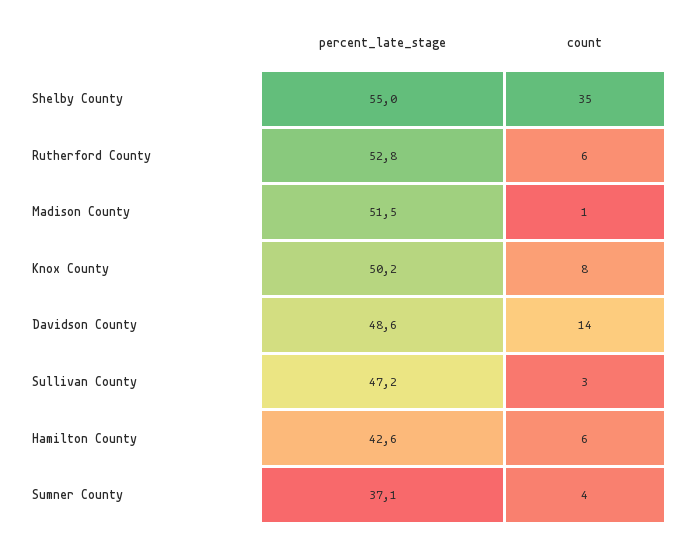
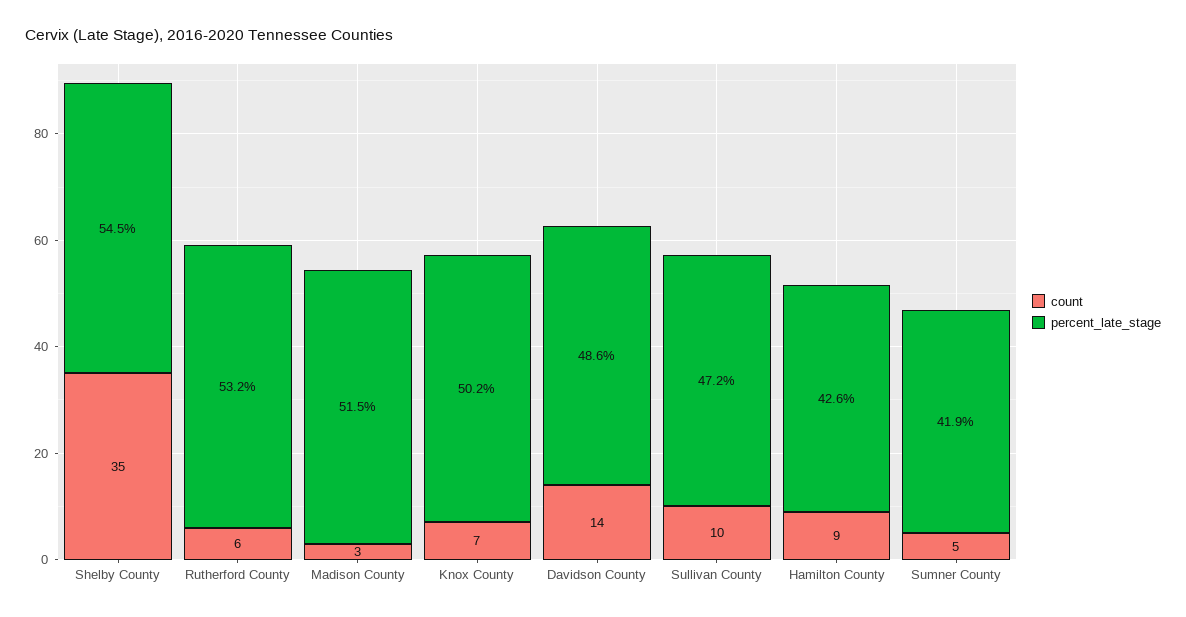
percent_late_stage, Shelby County: 55 -> 54.5
percent_late_stage, Rutherford County: 52.8 -> 53.2
count, Madison County: 1 -> 3
count, Knox County: 8 -> 7
count, Sullivan County: 3 -> 10
count, Hamilton County: 6 -> 9
percent_late_stage, Sumner County: 37.1 -> 41.9
count, Sumner County: 4 -> 5

